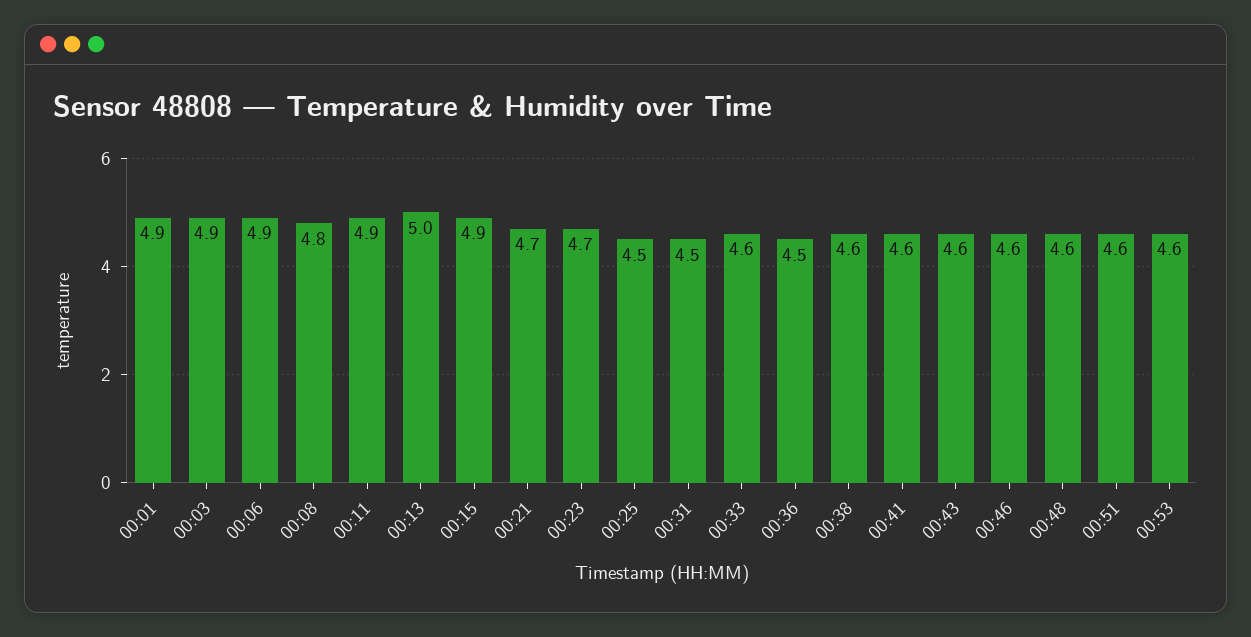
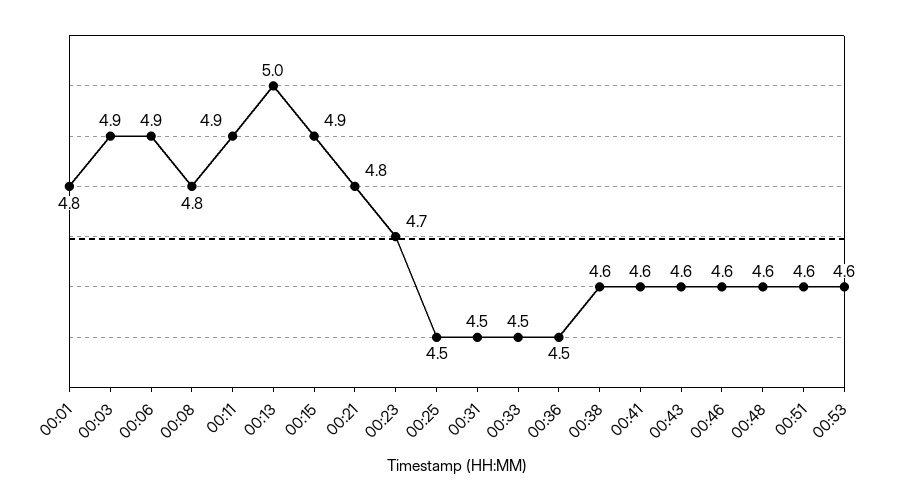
00:01: 4.9 -> 4.8
00:21: 4.7 -> 4.8
00:33: 4.6 -> 4.5

